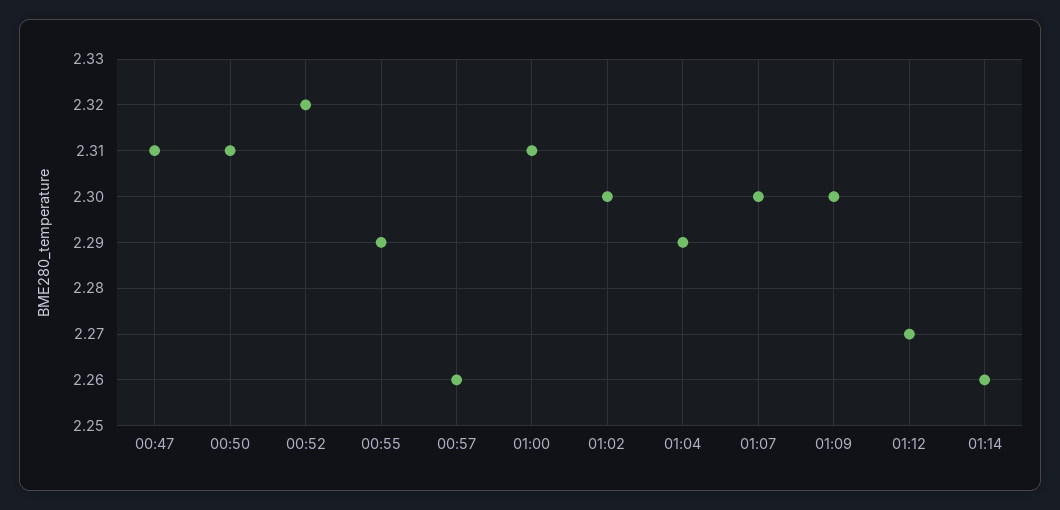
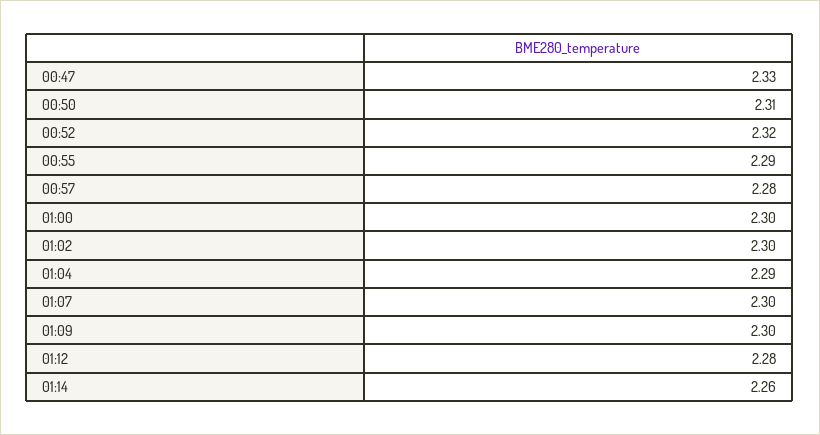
00:47: 2.31 -> 2.33
00:57: 2.26 -> 2.28
01:00: 2.31 -> 2.3
01:12: 2.27 -> 2.28

